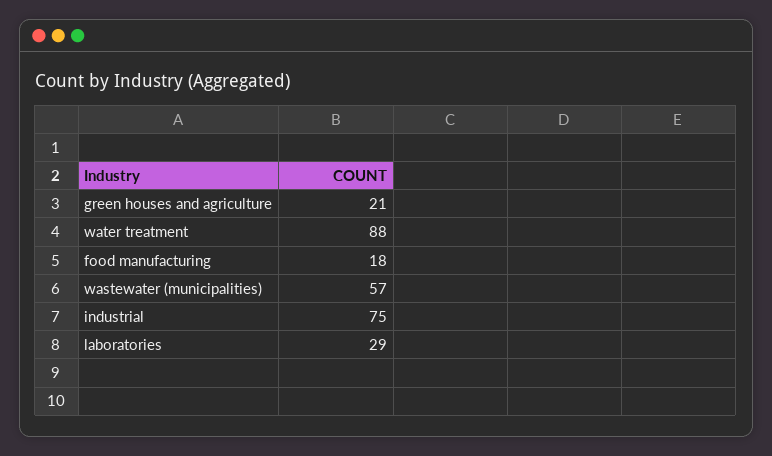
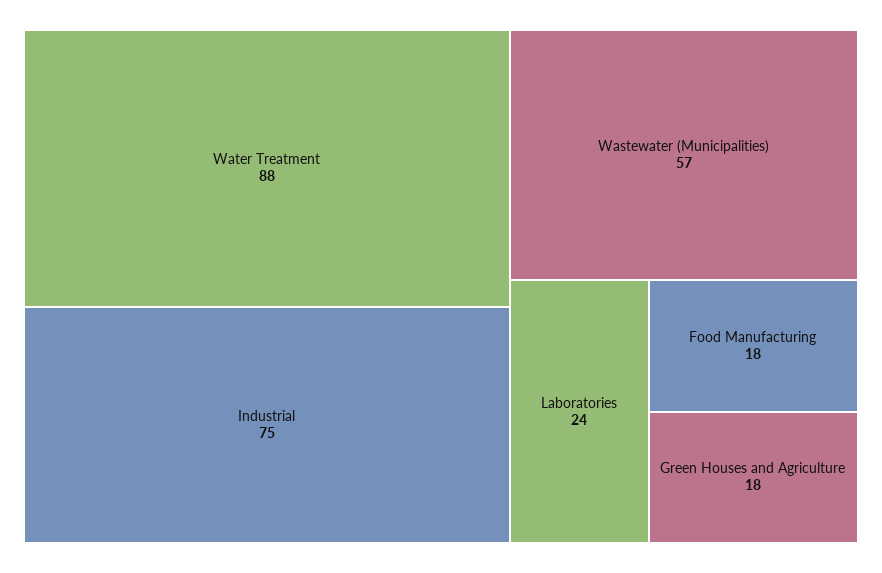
green houses and agriculture: 21 -> 18
laboratories: 29 -> 24

